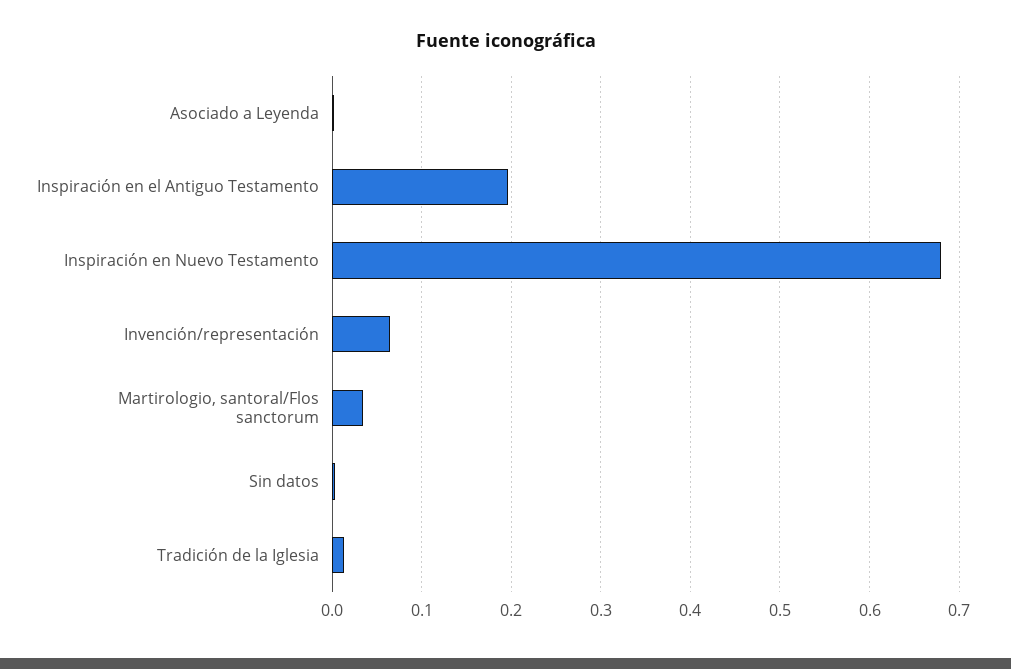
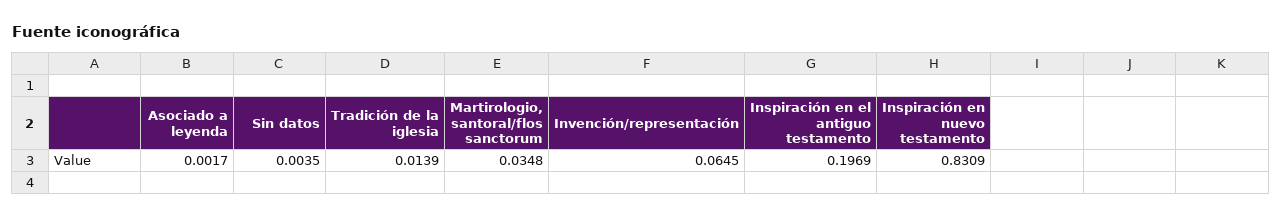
Inspiración en Nuevo Testamento: 0.68 -> 0.8309

